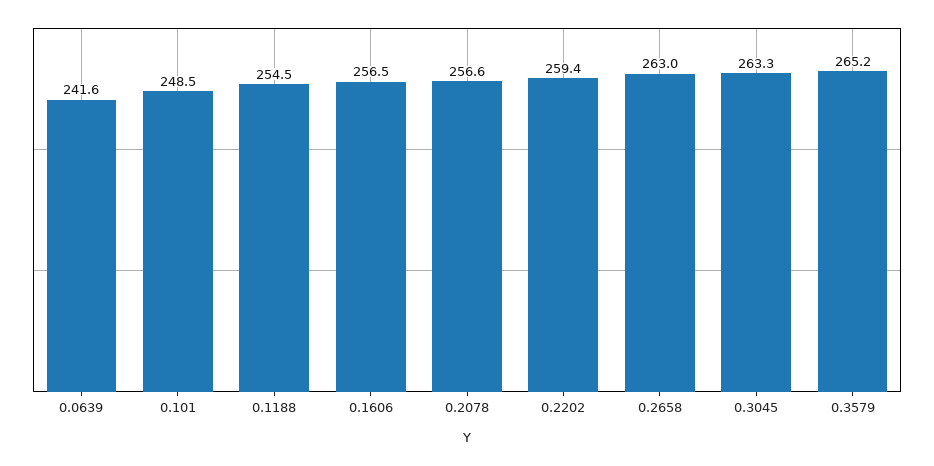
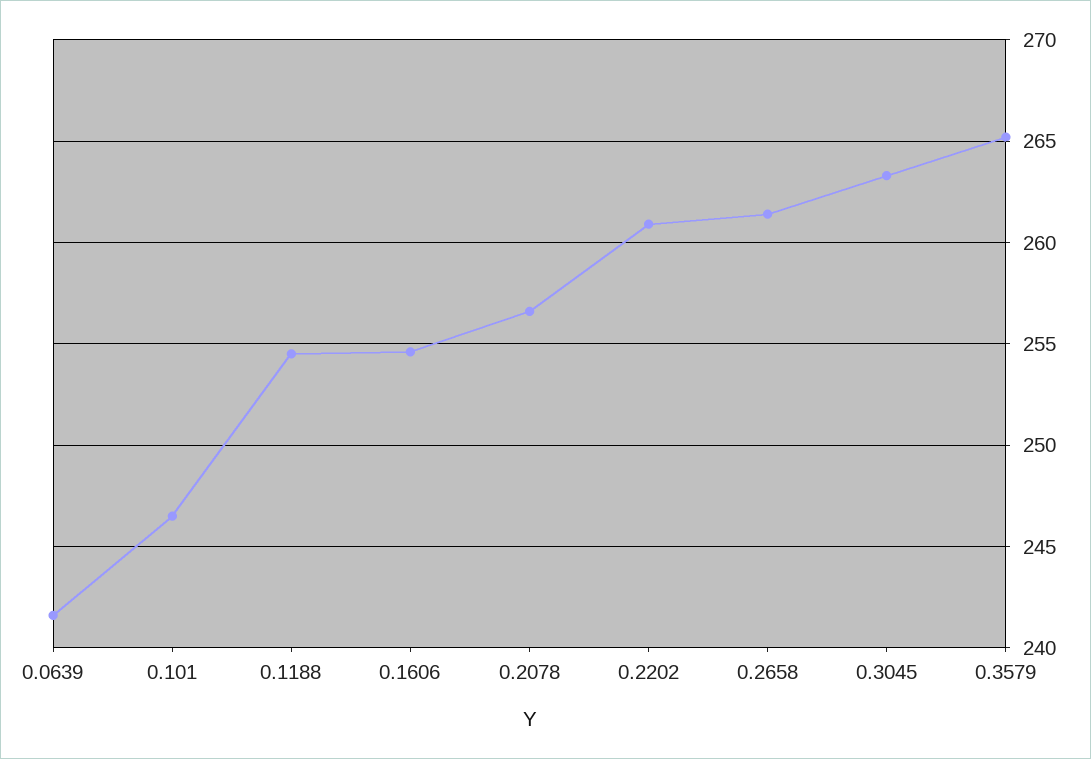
0.101: 248.5 -> 246.5
0.1606: 256.5 -> 254.5
0.2202: 259.4 -> 261
0.2658: 263 -> 261.5

